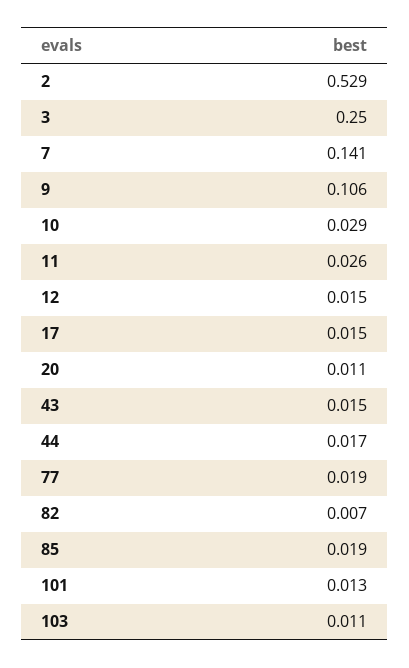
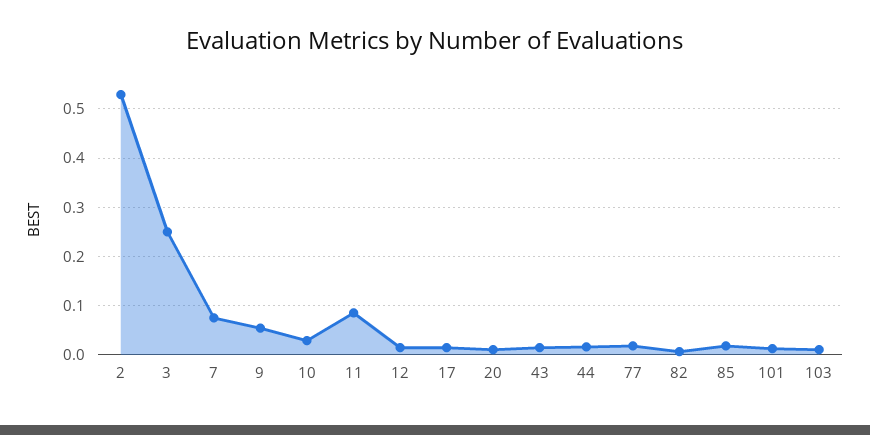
7: 0.141 -> 0.08
9: 0.106 -> 0.06
11: 0.026 -> 0.08

